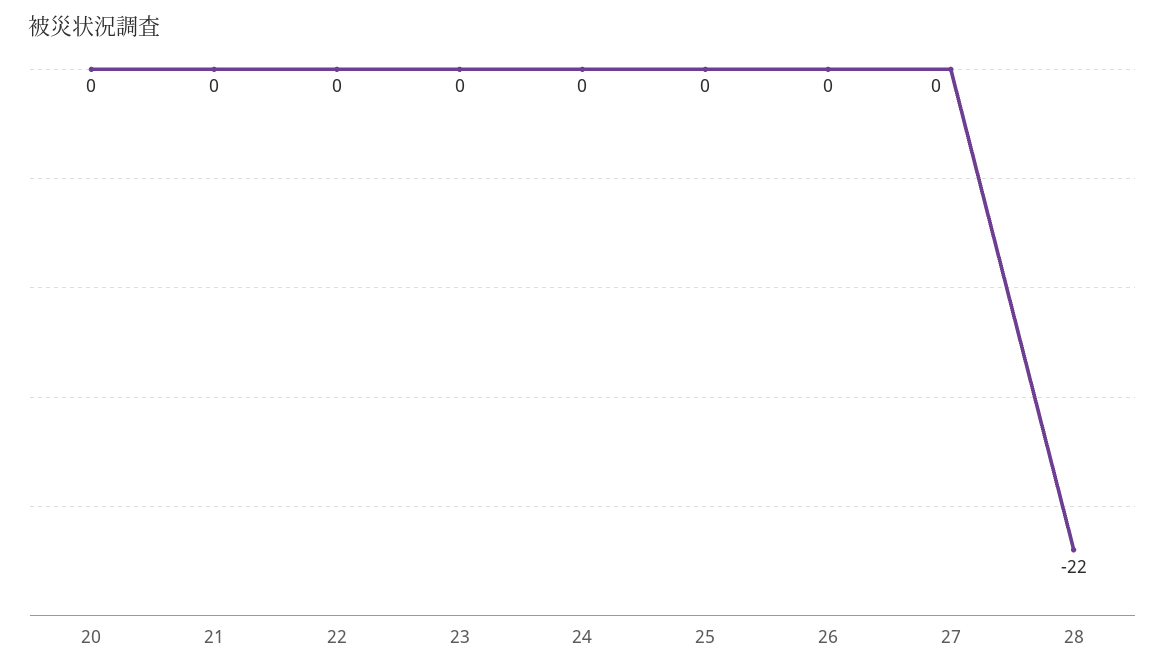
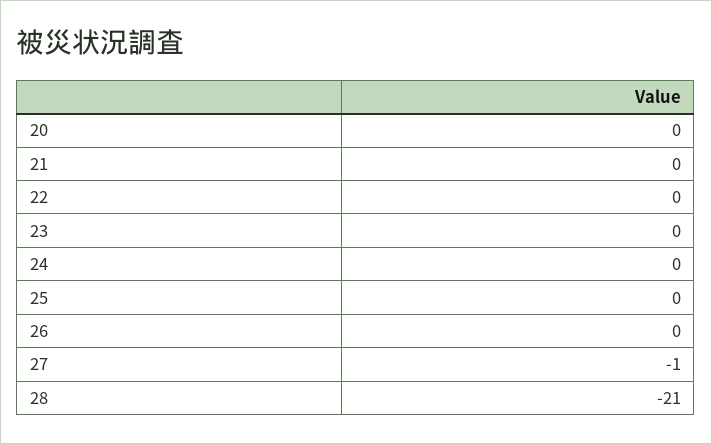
27: 0 -> -1
28: -22 -> -21

